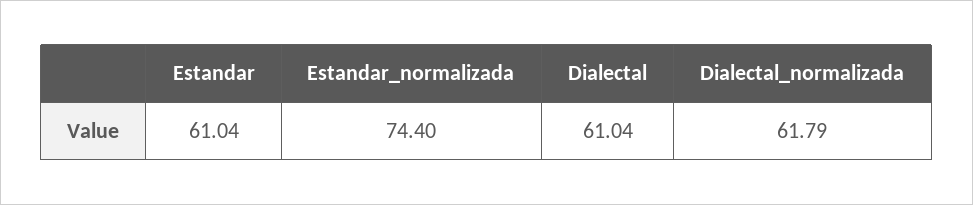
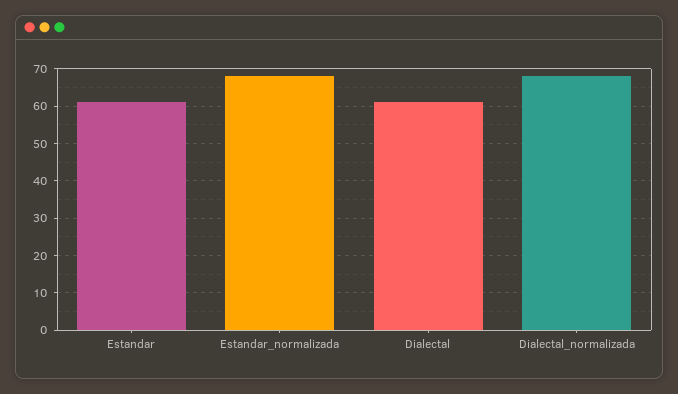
Estandar_normalizada: 74.4 -> 68
Dialectal_normalizada: 61.79 -> 68

